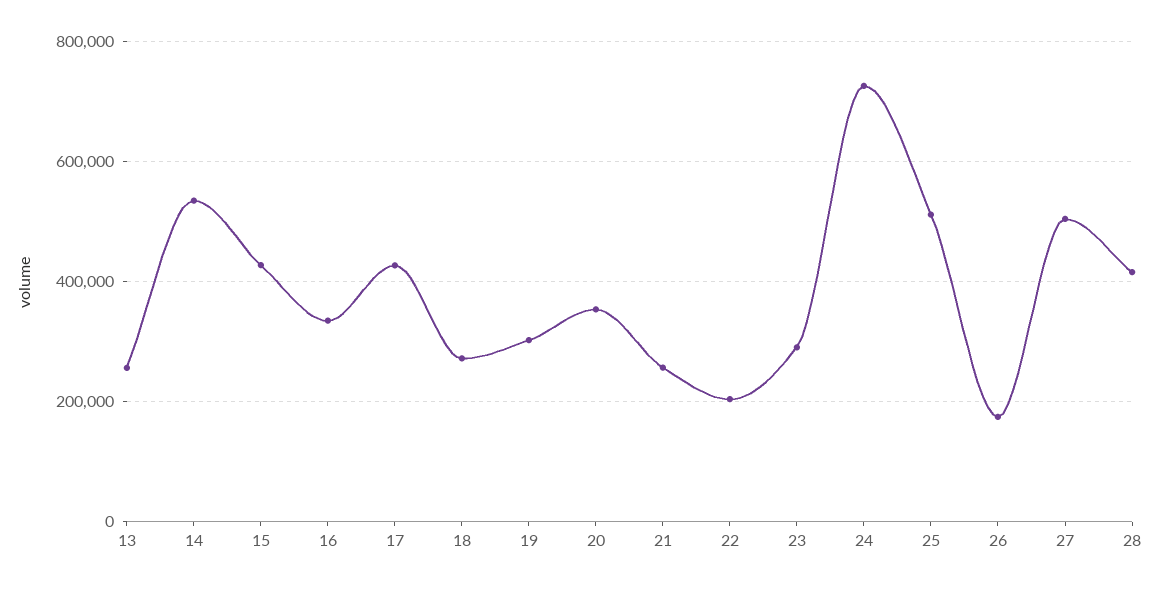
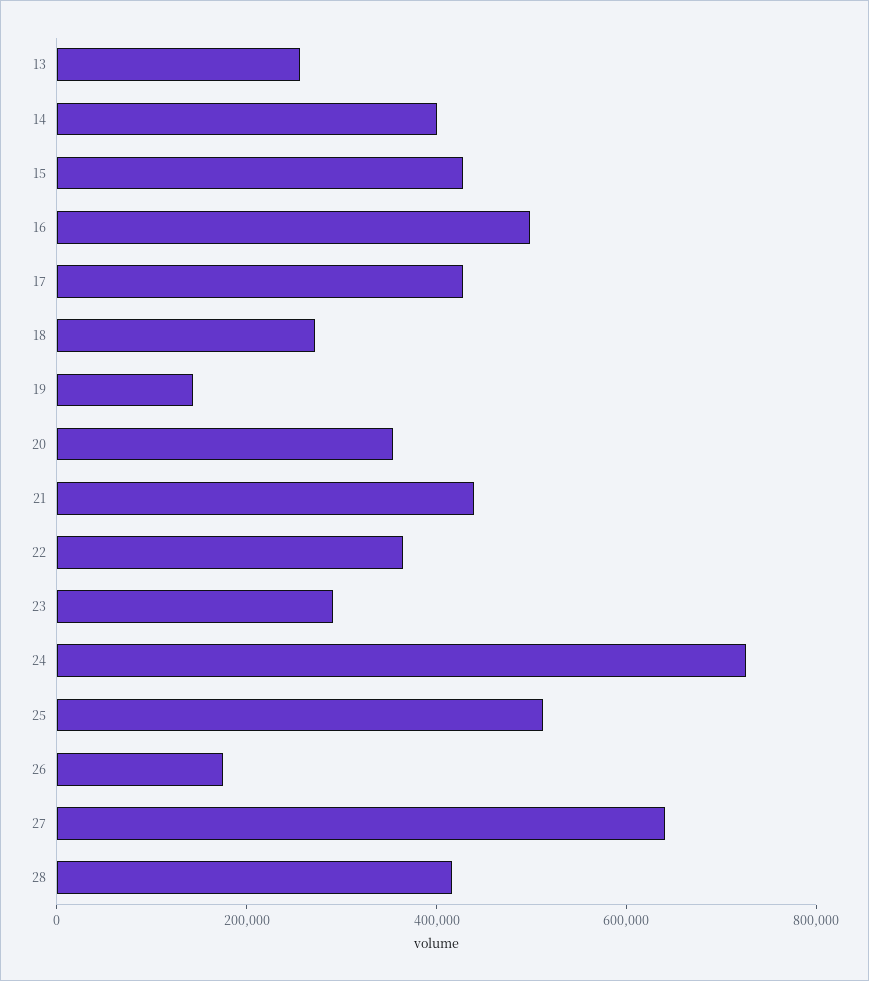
14: 540000 -> 400000
16: 340000 -> 500000
19: 300000 -> 150000
21: 260000 -> 450000
22: 200000 -> 350000
27: 500000 -> 650000

